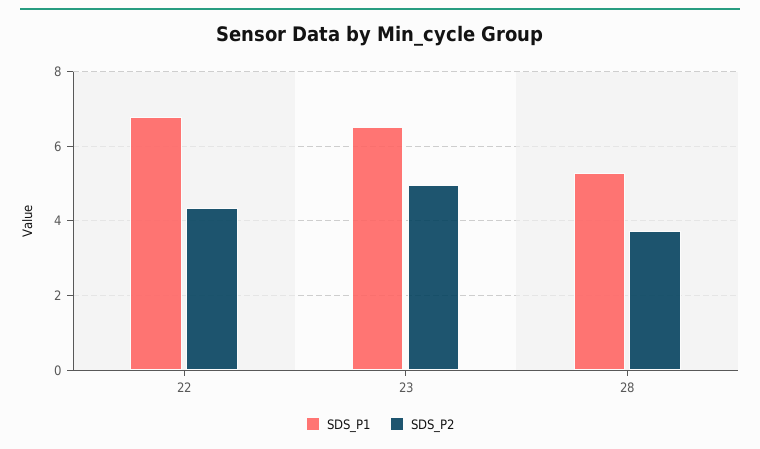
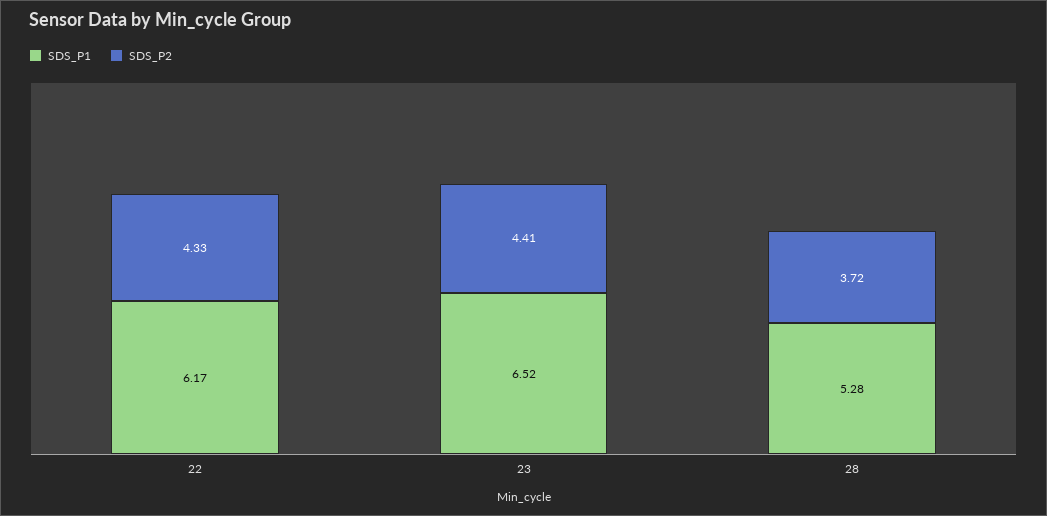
SDS_P1, 22: 6.8 -> 6.17
SDS_P2, 23: 5 -> 4.41

